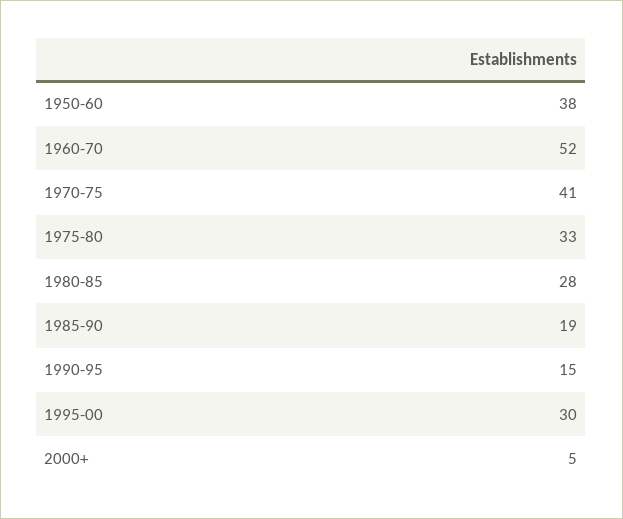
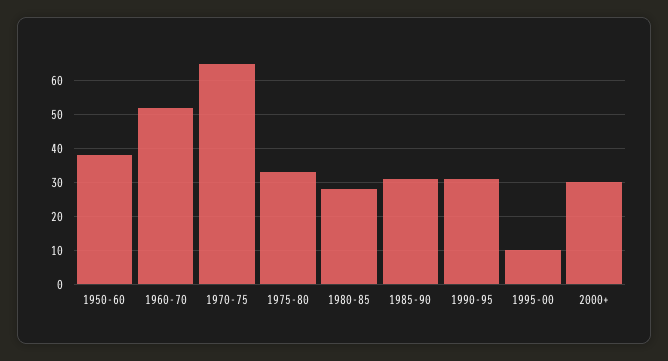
1970-75: 41 -> 65
1985-90: 19 -> 30
1990-95: 15 -> 30
1995-00: 30 -> 10
2000+: 5 -> 30

